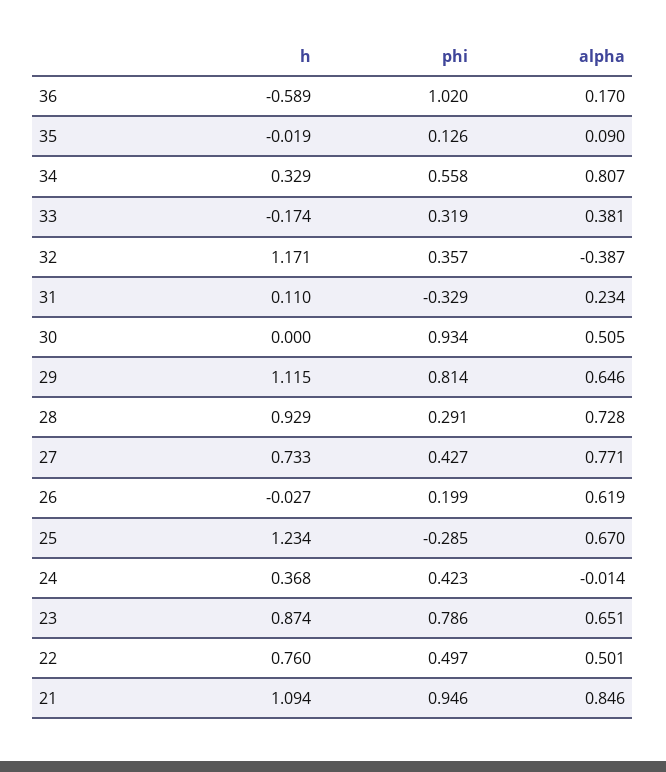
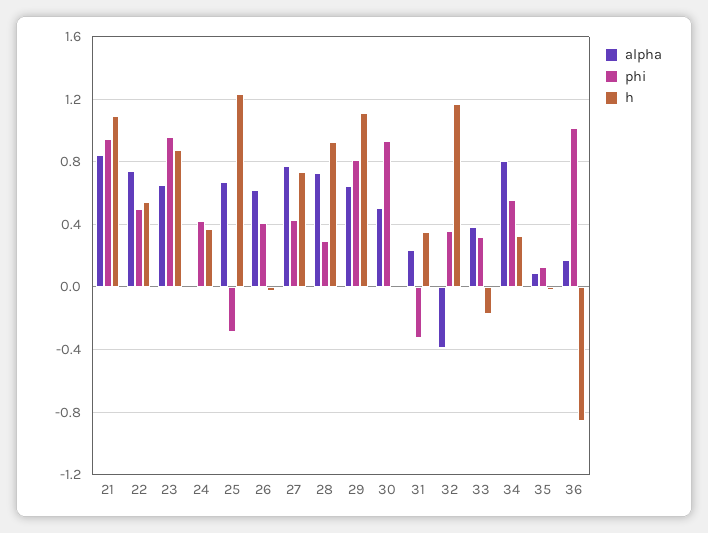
h, 36: -0.589 -> -0.85
h, 31: 0.11 -> 0.35
phi, 26: 0.199 -> 0.4
phi, 23: 0.786 -> 0.95
h, 22: 0.76 -> 0.55
alpha, 22: 0.501 -> 0.75

